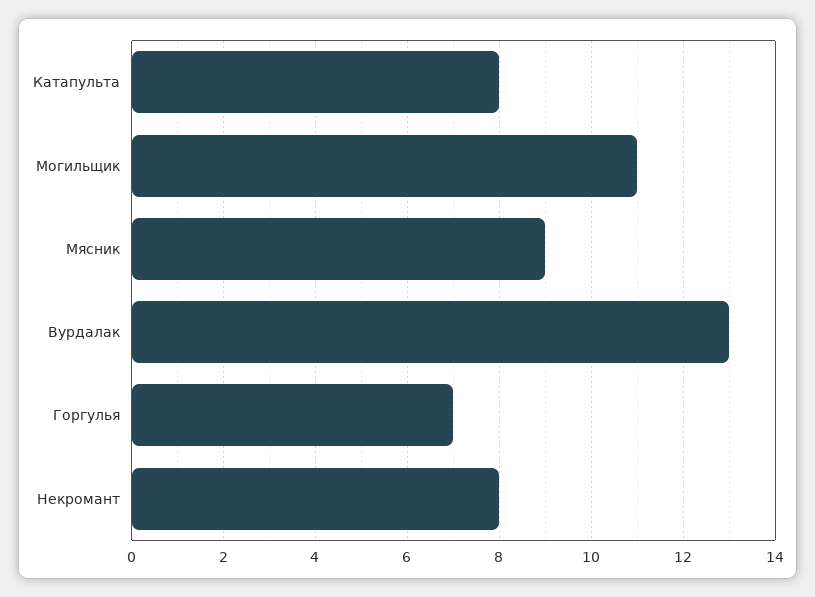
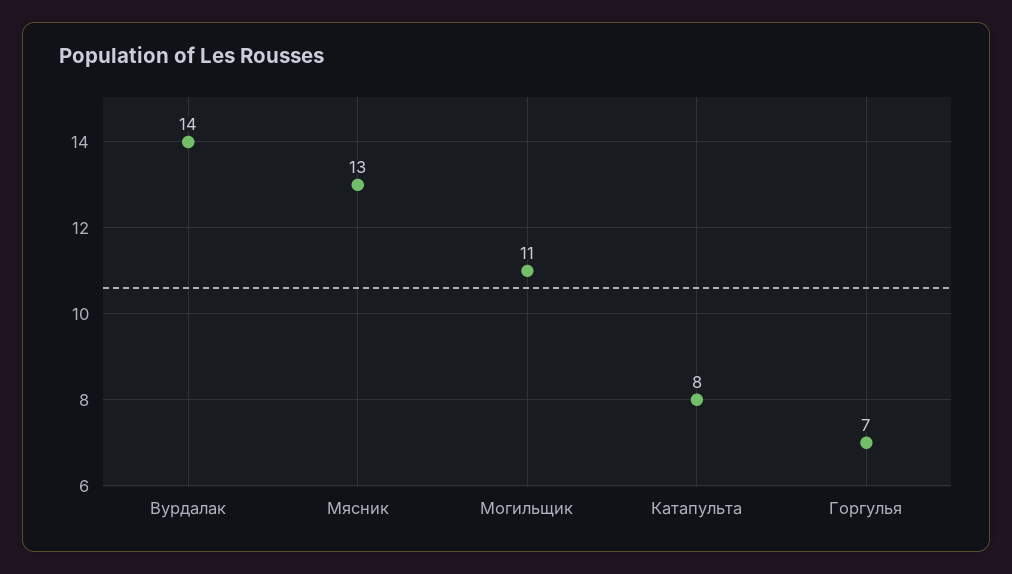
Мясник: 9 -> 13
Вурдалак: 13 -> 14
Некромант: 8 -> none

